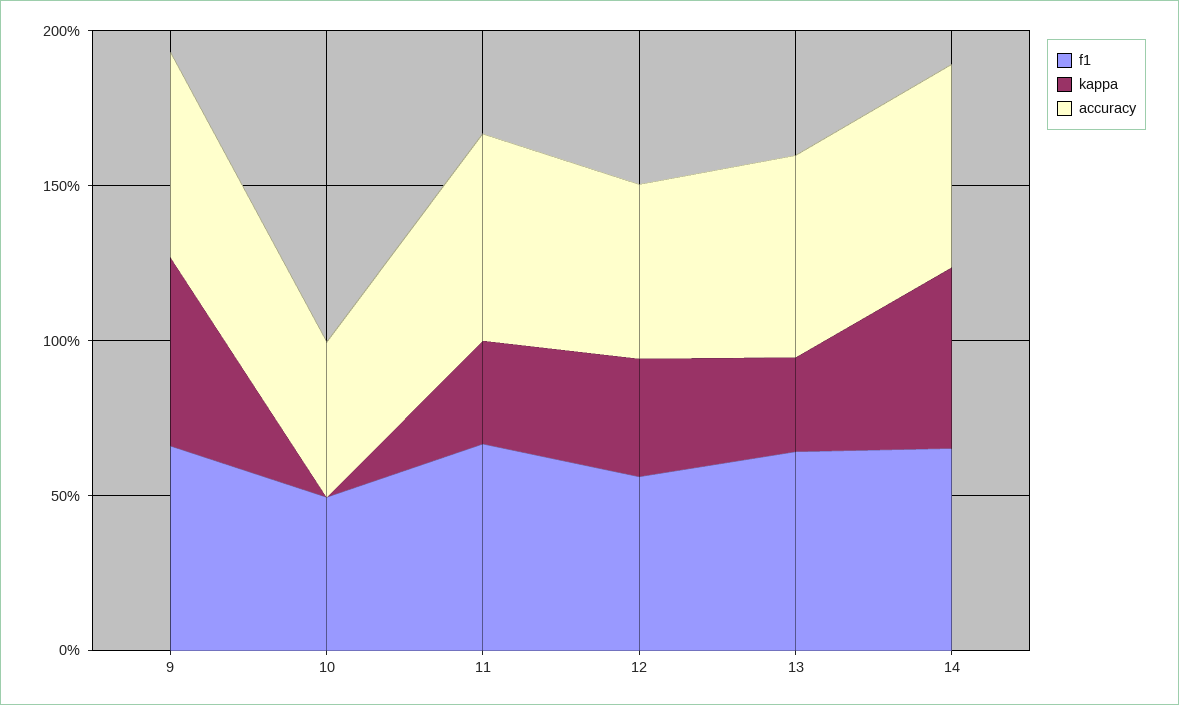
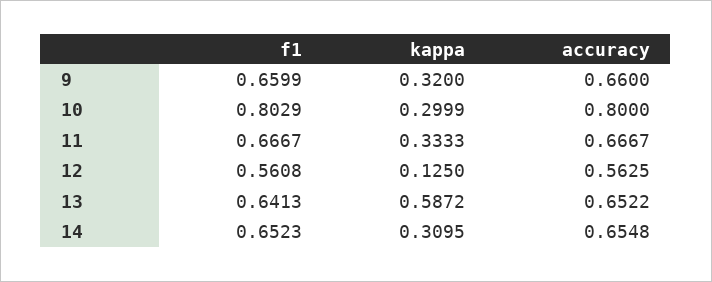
kappa, 9: 0.6 -> 0.32
f1, 10: 0.5 -> 0.8029
kappa, 10: 0 -> 0.2999
accuracy, 10: 0.5 -> 0.8
kappa, 12: 0.4 -> 0.125
kappa, 13: 0.3 -> 0.5872
kappa, 14: 0.6 -> 0.3095

